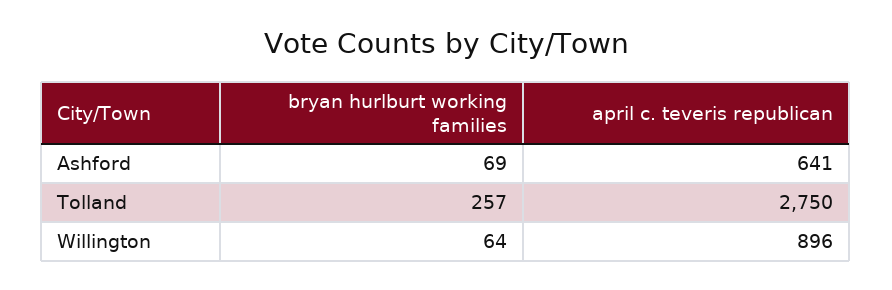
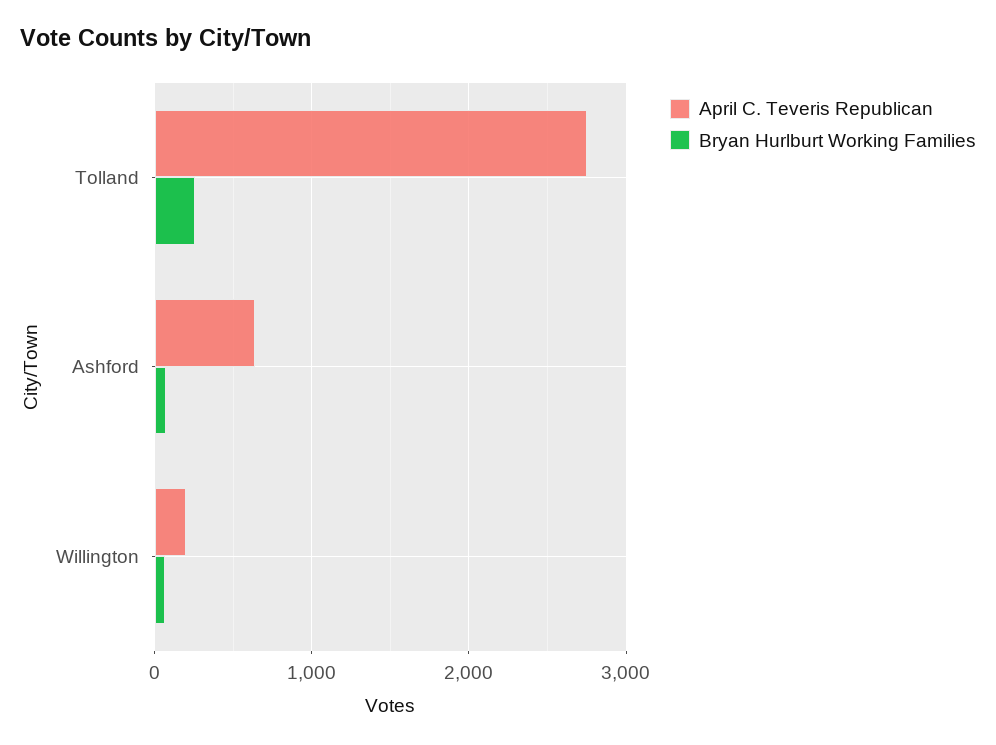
april c. teveris republican, Willington: 896 -> 200

